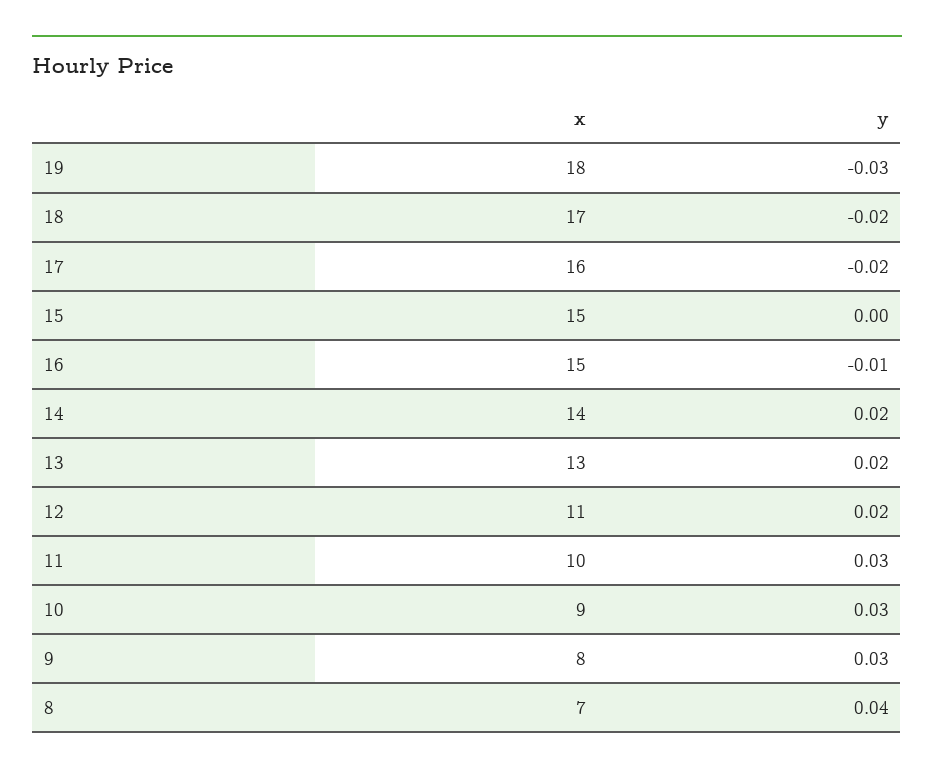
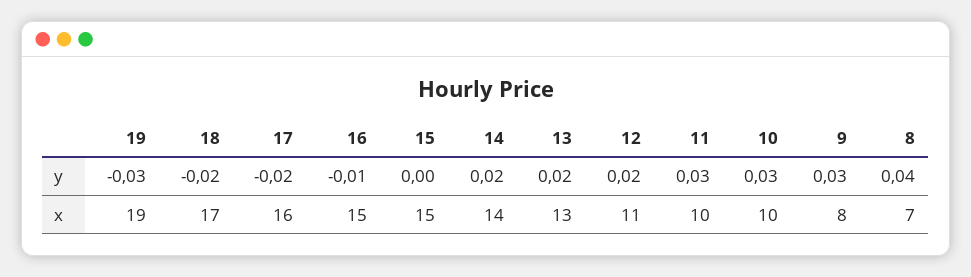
x, 19: 18 -> 19
x, 10: 9 -> 10

